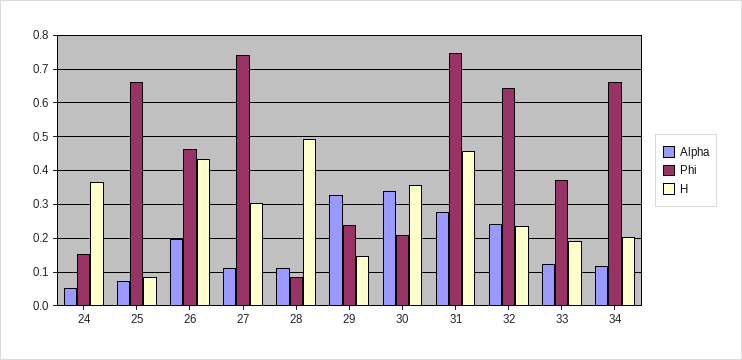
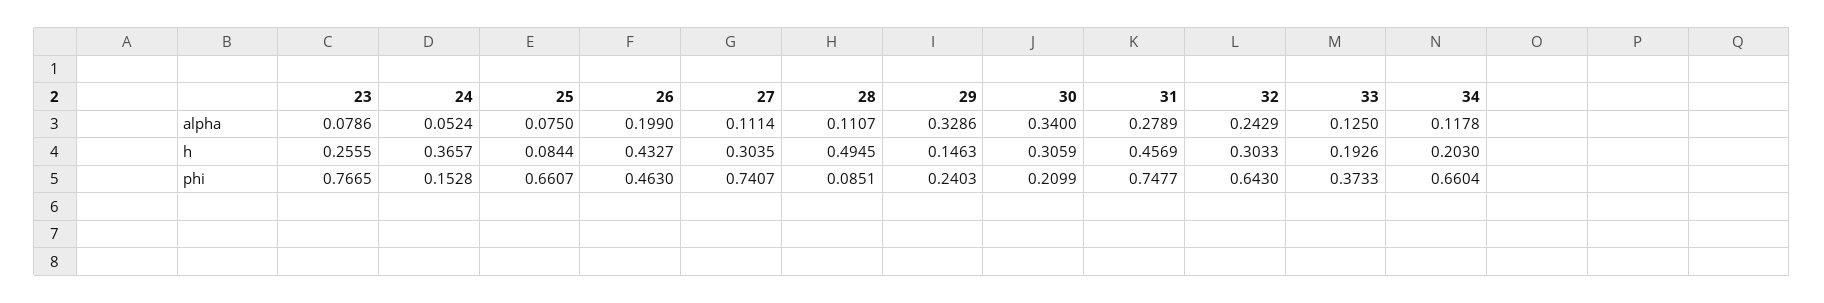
H, 30: 0.36 -> 0.3059
H, 32: 0.24 -> 0.3033
Alpha, 23: none -> 0.0786
H, 23: none -> 0.2555
Phi, 23: none -> 0.7665

